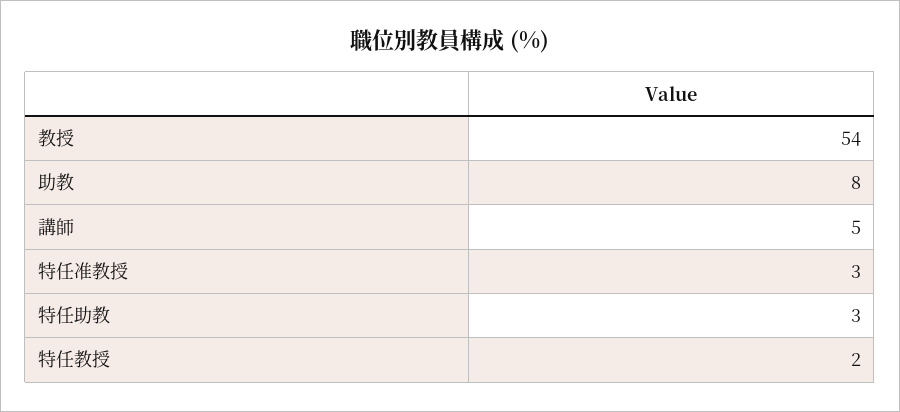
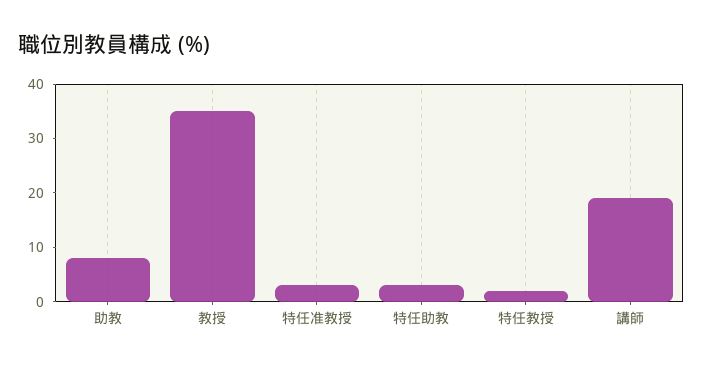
教授: 54 -> 35
講師: 5 -> 20

